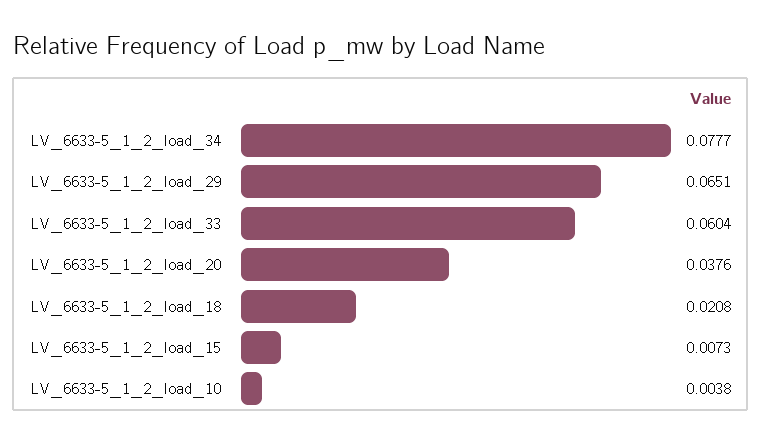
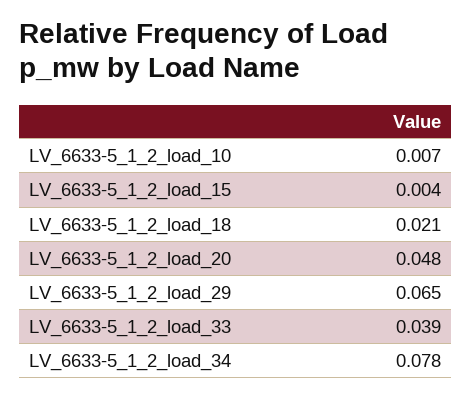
LV_6633-5_1_2_load_33: 0.0604 -> 0.039
LV_6633-5_1_2_load_20: 0.0376 -> 0.048
LV_6633-5_1_2_load_15: 0.0073 -> 0.004
LV_6633-5_1_2_load_10: 0.0038 -> 0.007

